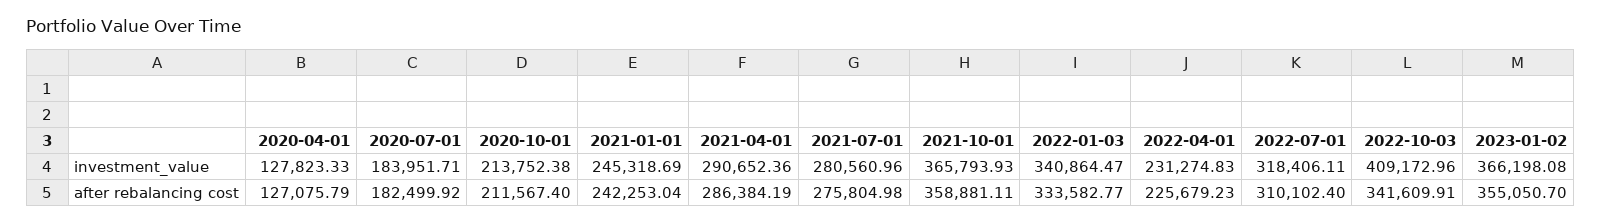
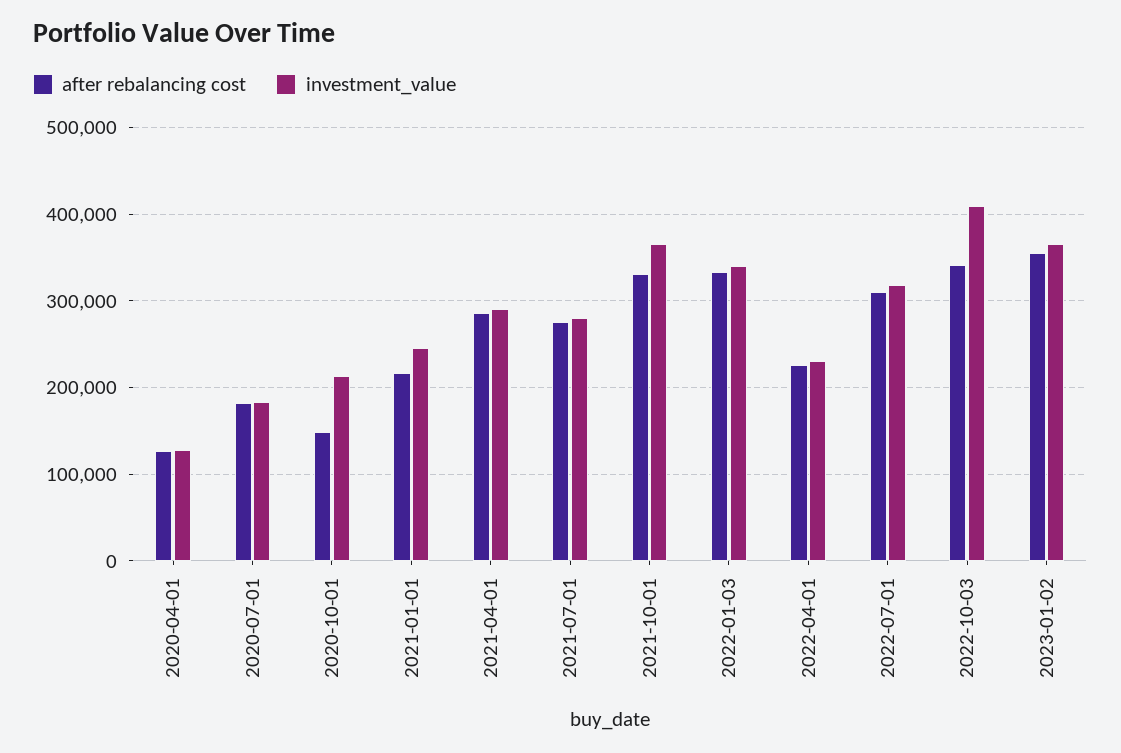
after rebalancing cost, 2020-10-01: 211567.4 -> 150000
after rebalancing cost, 2021-01-01: 242253.04 -> 220000
after rebalancing cost, 2021-10-01: 358881.11 -> 330000

